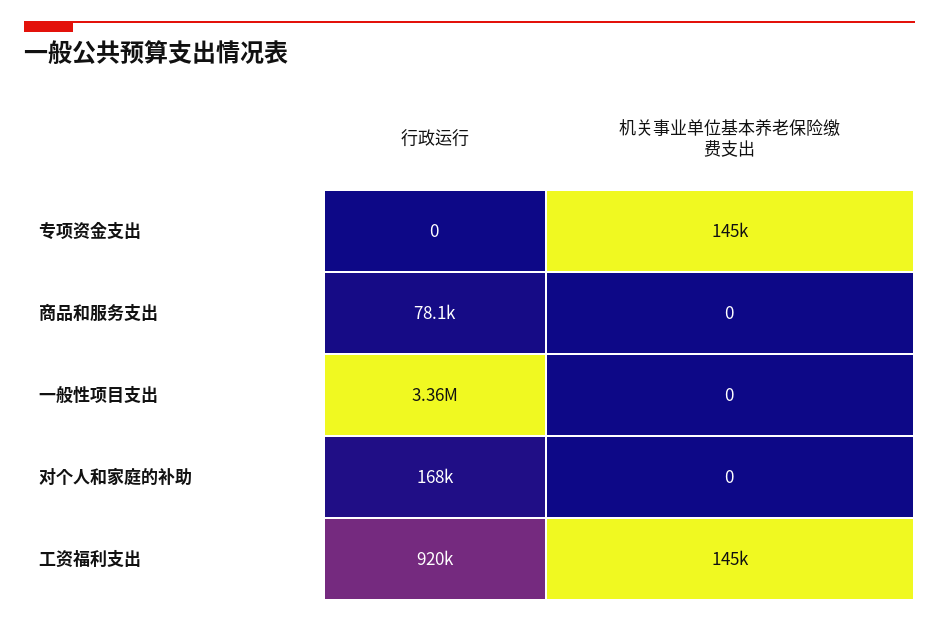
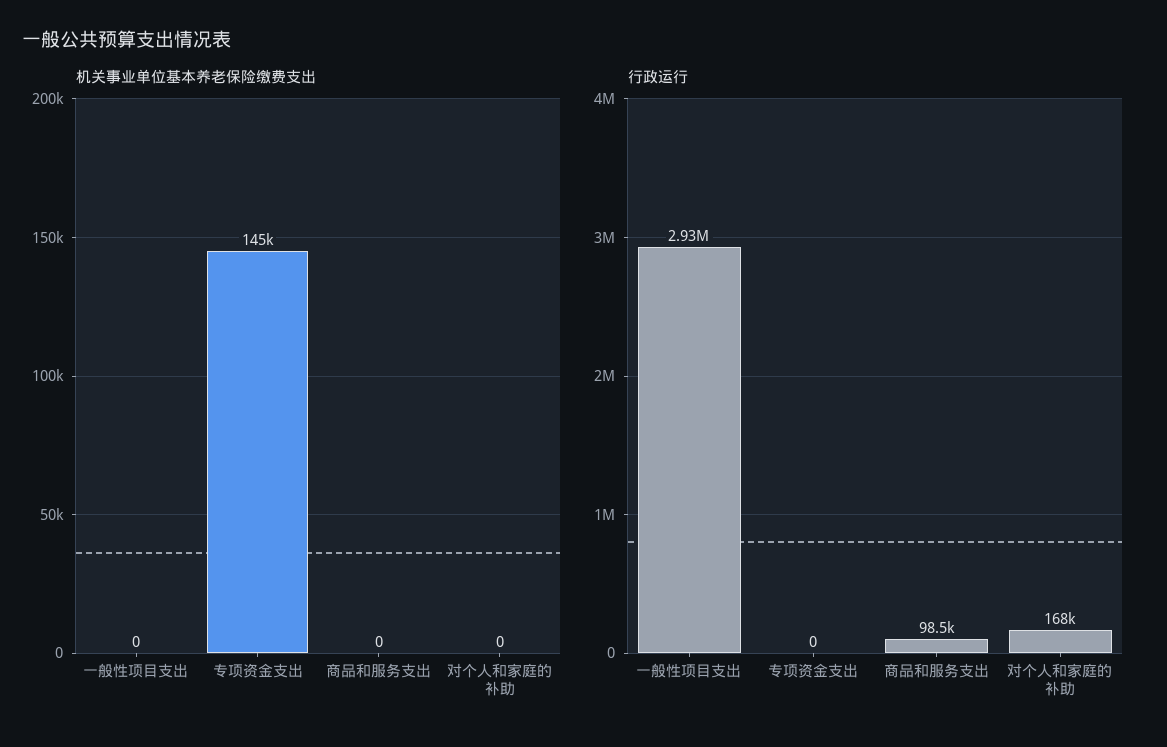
行政运行, 商品和服务支出: 78100 -> 98500
行政运行, 一般性项目支出: 3360000 -> 2930000
行政运行, 工资福利支出: 920000 -> none
机关事业单位基本养老保险缴费支出, 工资福利支出: 145000 -> none

